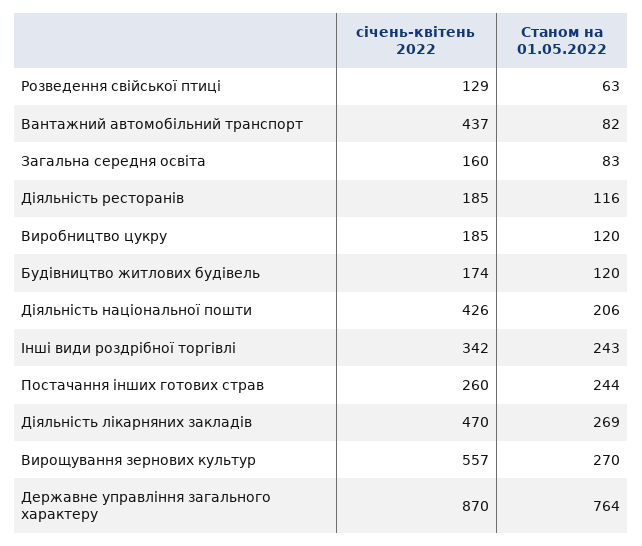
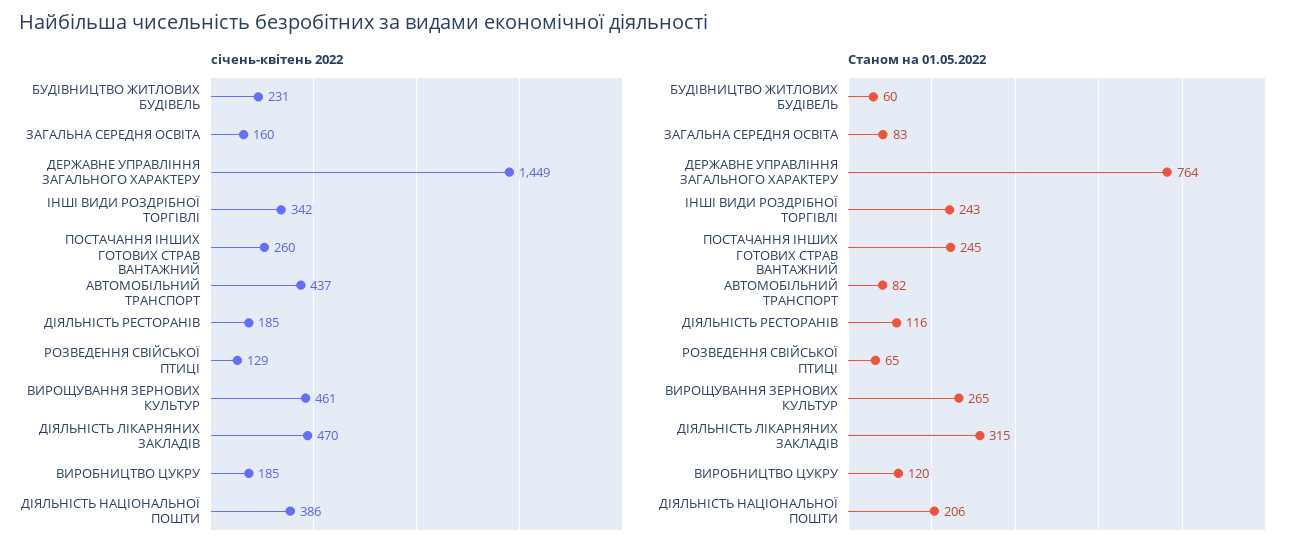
Станом на 01.05.2022, Розведення свійської птиці: 63 -> 65
січень-квітень 2022, Будівництво житлових будівель: 174 -> 231
Станом на 01.05.2022, Будівництво житлових будівель: 120 -> 60
січень-квітень 2022, Діяльність національної пошти: 426 -> 386
Станом на 01.05.2022, Постачання інших готових страв: 244 -> 245
Станом на 01.05.2022, Діяльність лікарняних закладів: 269 -> 315
січень-квітень 2022, Вирощування зернових культур: 557 -> 461
Станом на 01.05.2022, Вирощування зернових культур: 270 -> 265
січень-квітень 2022, Державне управління загального характеру: 870 -> 1449

